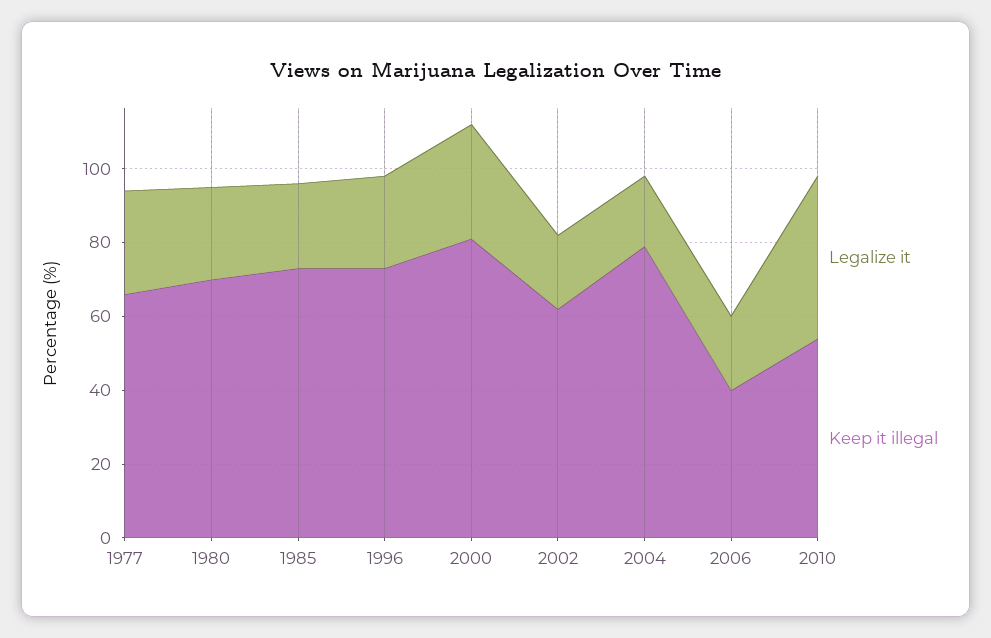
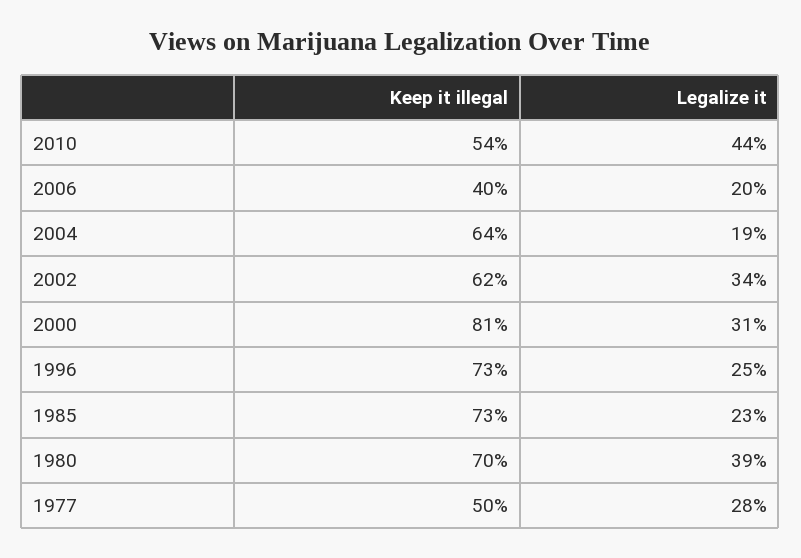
Keep it illegal, 1977: 65 -> 50
Legalize it, 1980: 25 -> 39
Legalize it, 2002: 20 -> 34
Keep it illegal, 2004: 80 -> 64

